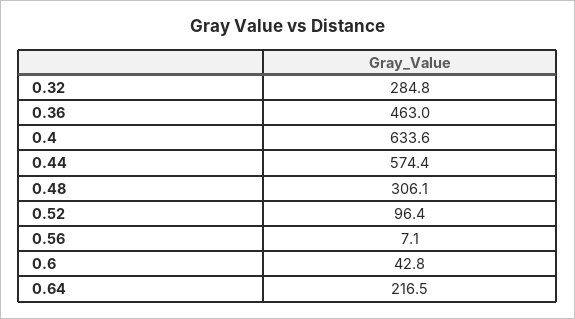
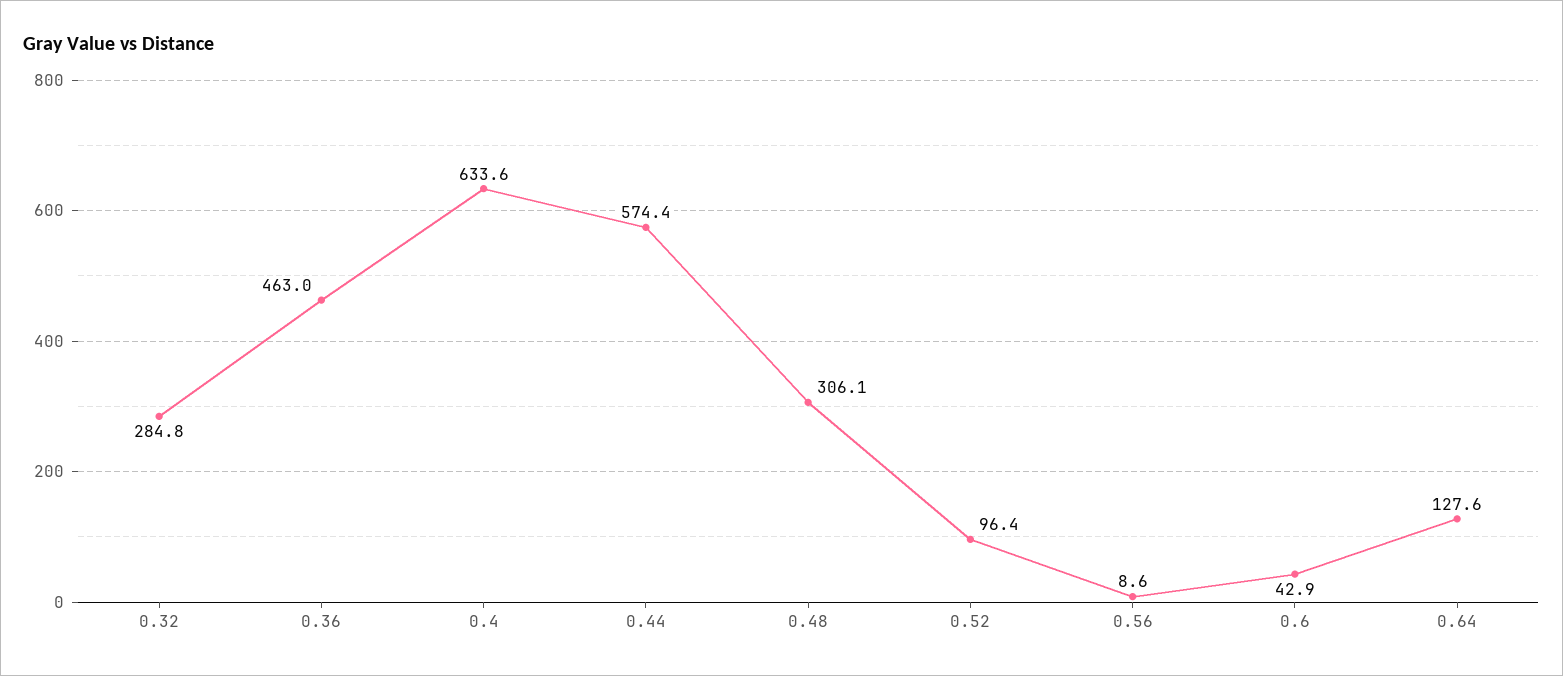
0.56: 7.1 -> 8.6
0.6: 42.8 -> 42.9
0.64: 216.5 -> 127.6

